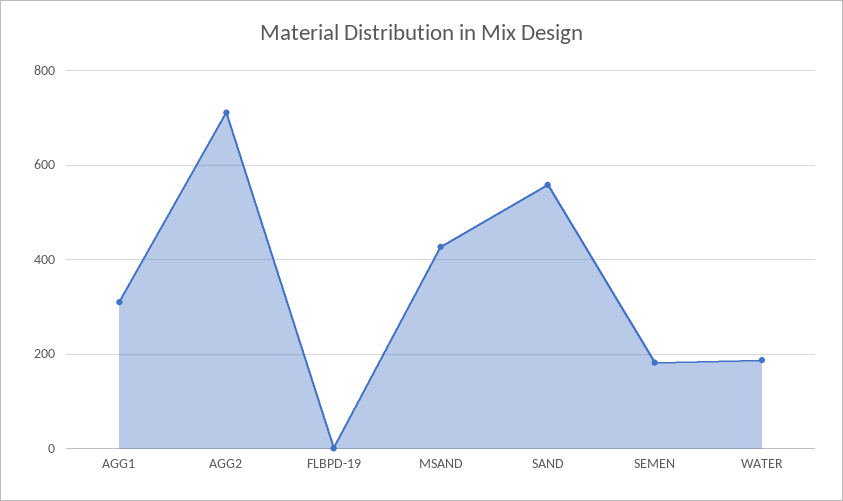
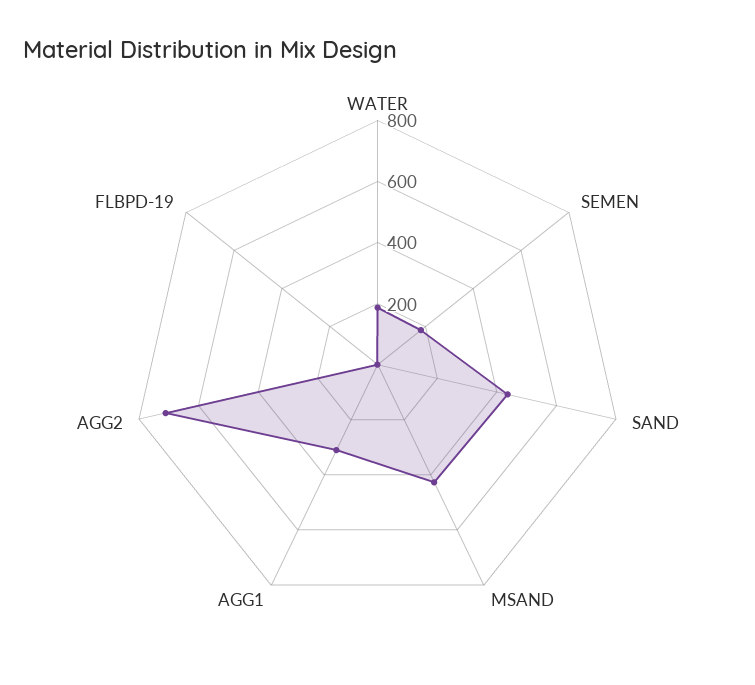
SAND: 560 -> 450

